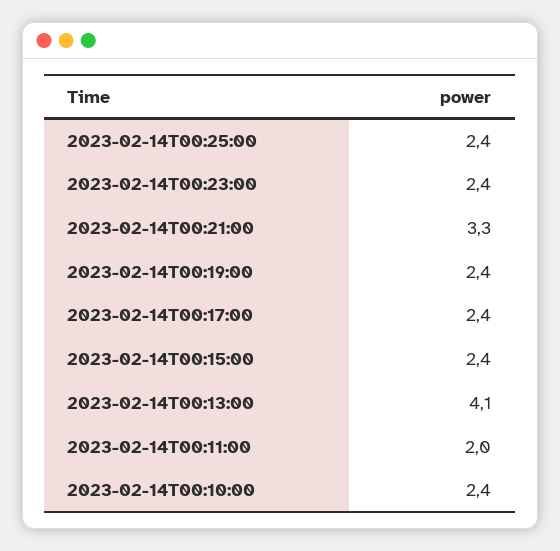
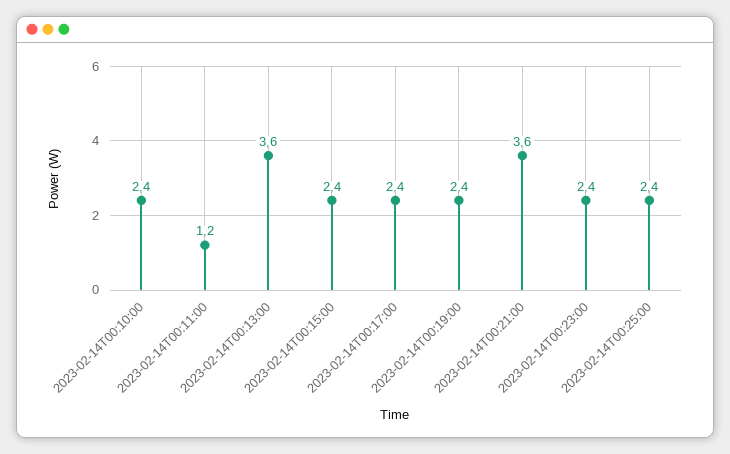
2023-02-14T00:21:00: 3.3 -> 3.6
2023-02-14T00:13:00: 4.1 -> 3.6
2023-02-14T00:11:00: 2 -> 1.2

